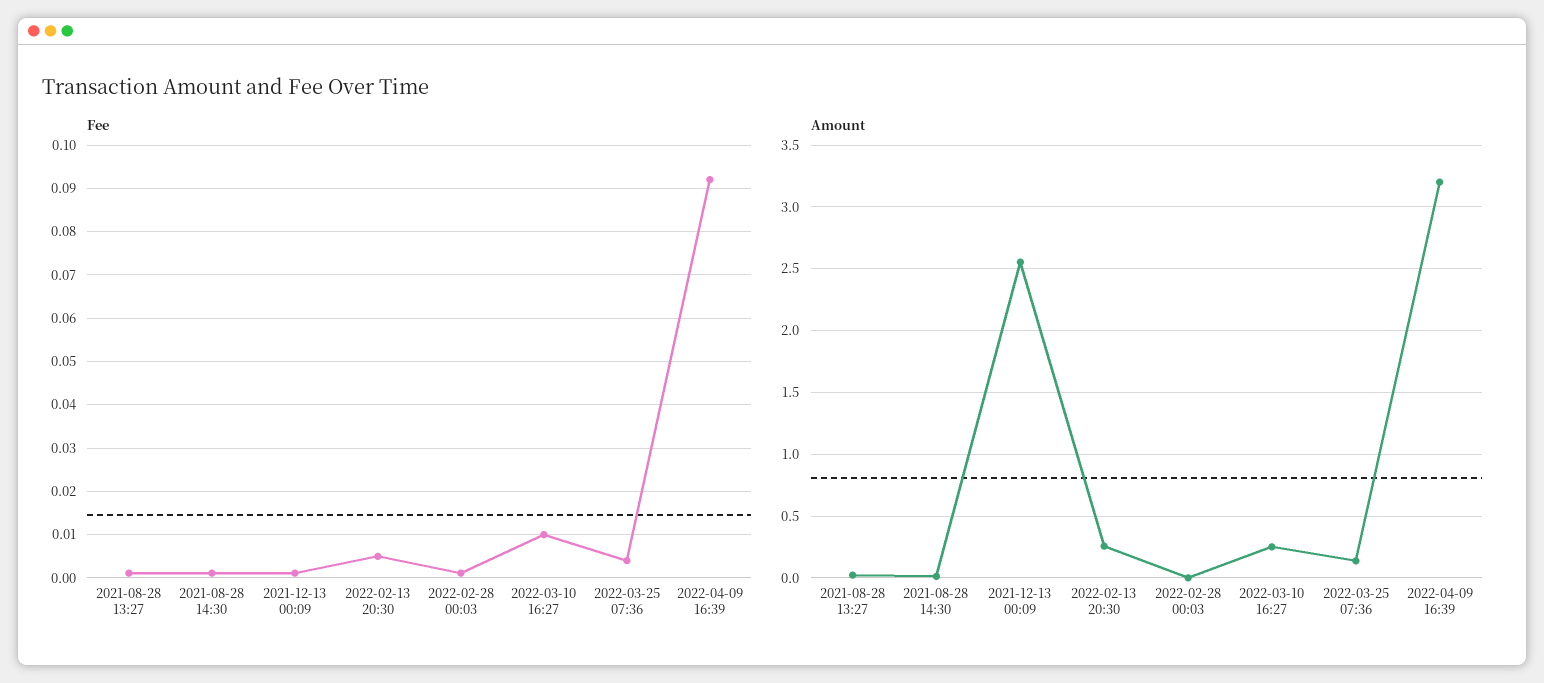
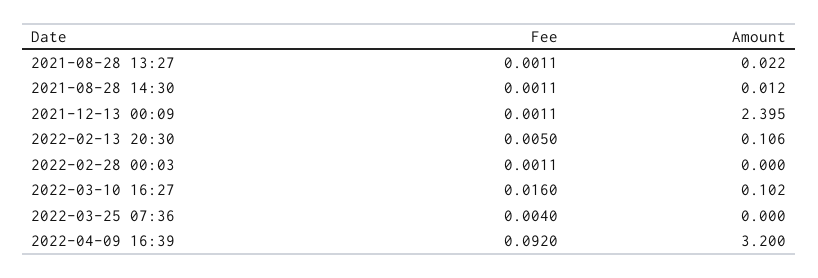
Fee, 2022-03-10 16:27: 0.01 -> 0.016
Amount, 2021-12-13 00:09: 2.55 -> 2.395
Amount, 2022-02-13 20:30: 0.25 -> 0.106
Amount, 2022-03-10 16:27: 0.25 -> 0.102
Amount, 2022-03-25 07:36: 0.15 -> 0

